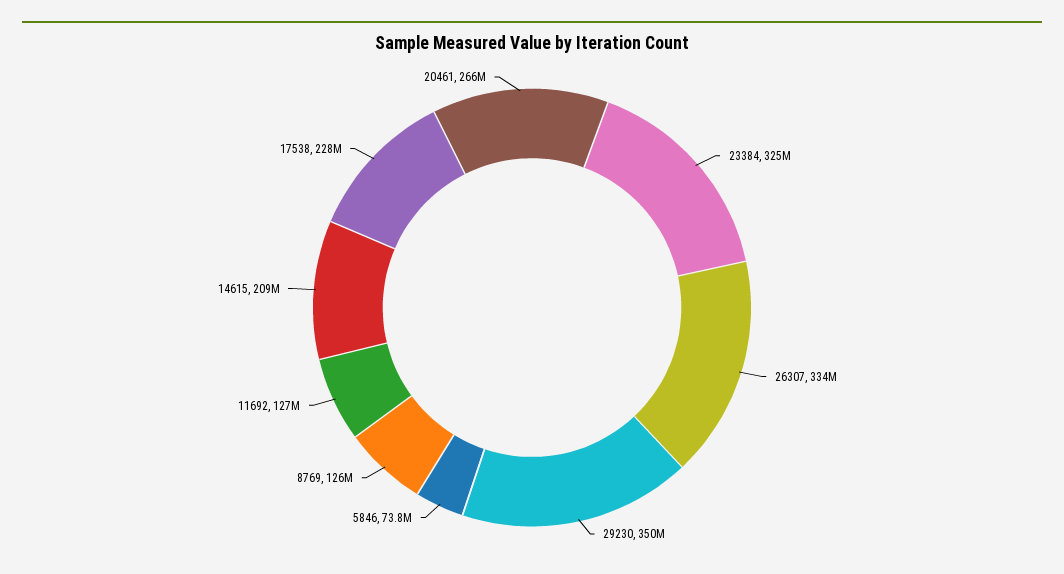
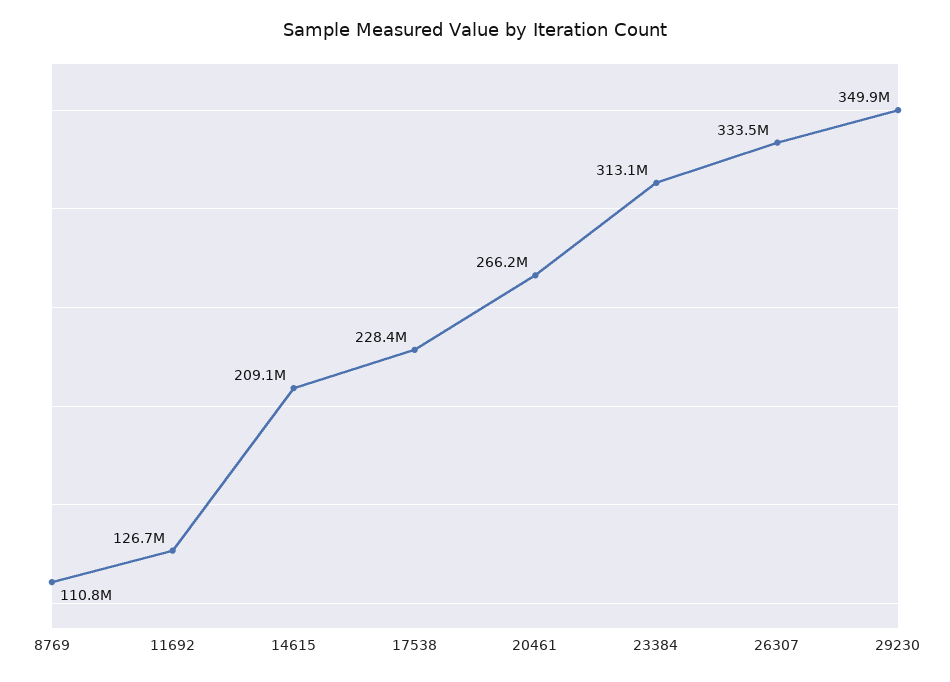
23384: 325000000 -> 313100000
5846: 73800000 -> none
8769: 126000000 -> 110800000

